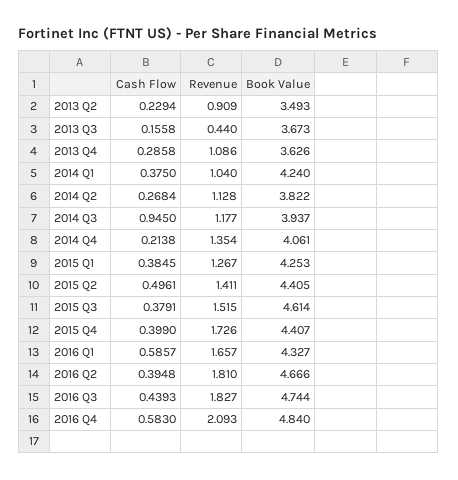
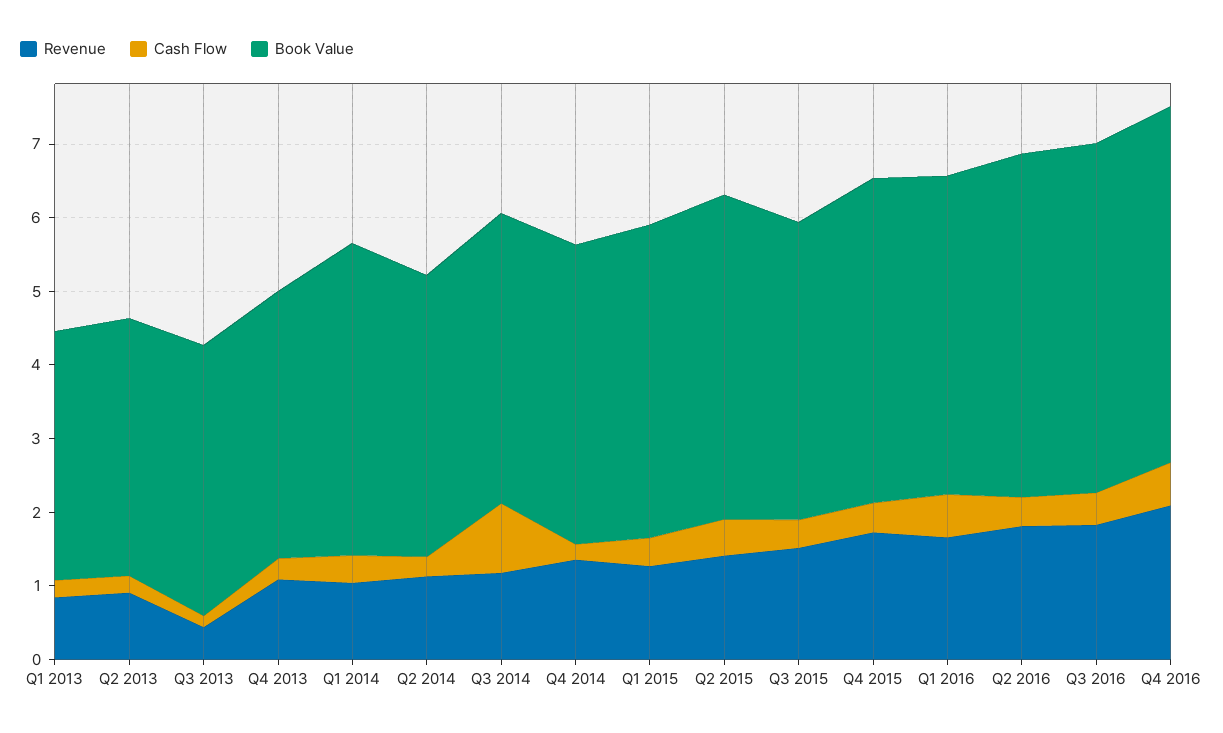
Book Value, 2015 Q3: 4.614 -> 4
Revenue, Q1 2013: none -> 0.8
Cash Flow, Q1 2013: none -> 0.2
Book Value, Q1 2013: none -> 3.4

